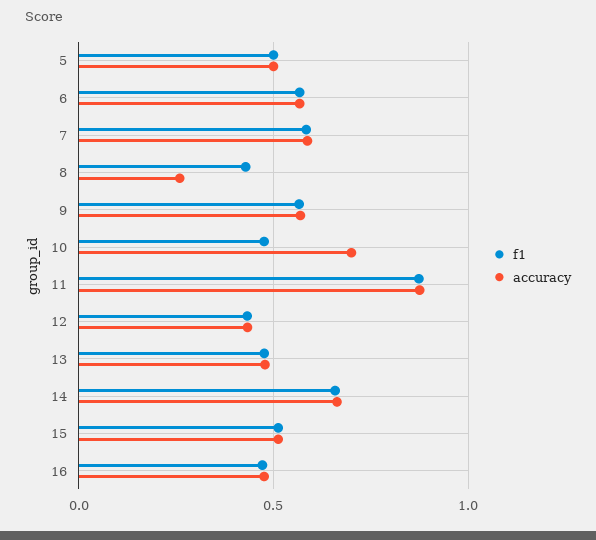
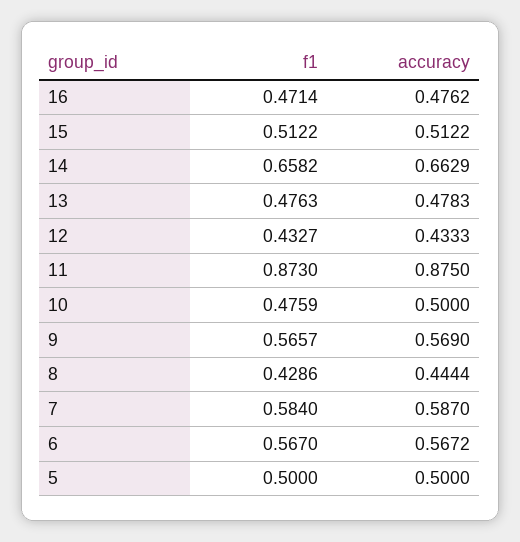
accuracy, 8: 0.25 -> 0.4444
accuracy, 10: 0.7 -> 0.5

